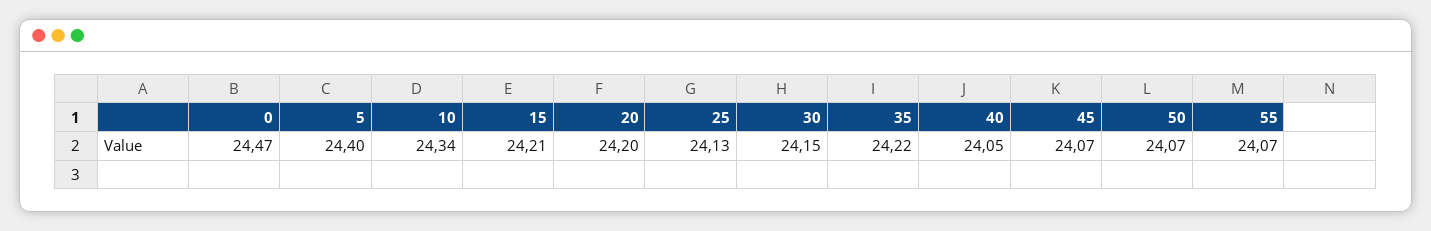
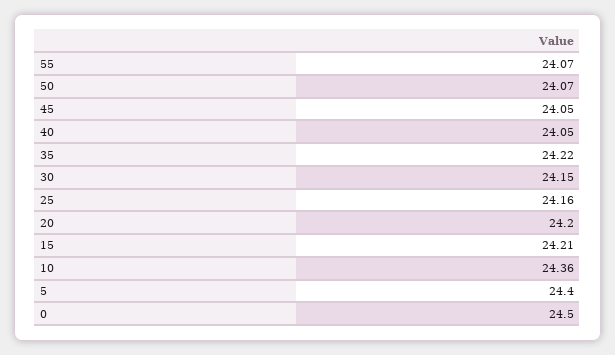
0: 24.47 -> 24.5
10: 24.34 -> 24.36
25: 24.13 -> 24.16
45: 24.07 -> 24.05

